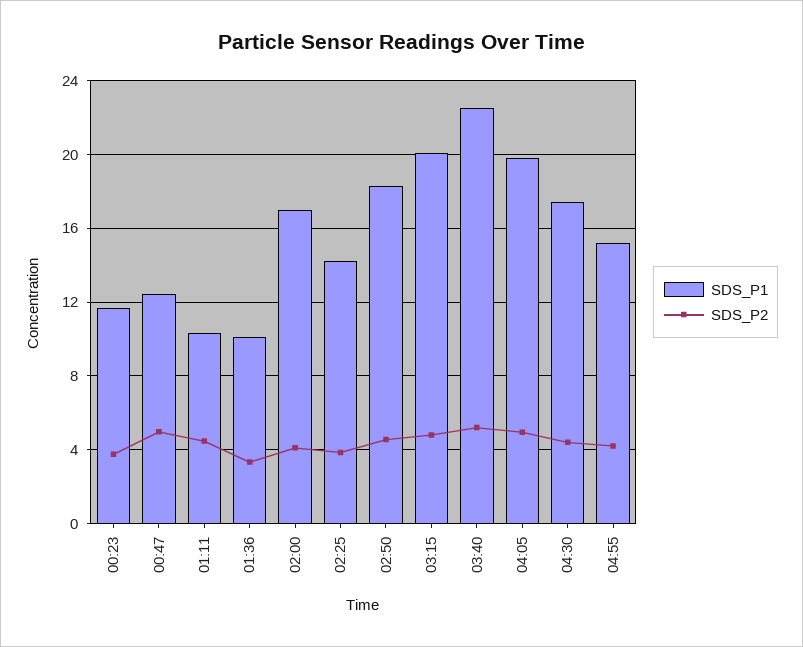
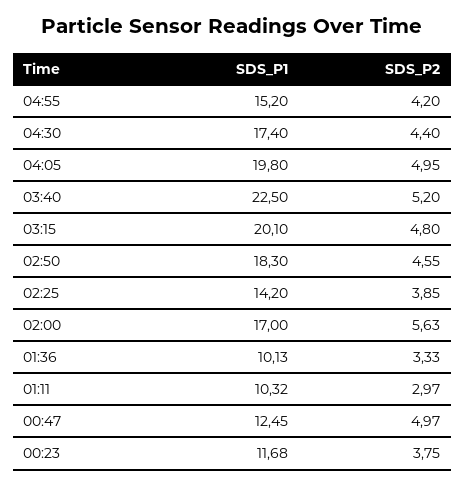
SDS_P2, 01:11: 4.5 -> 2.97
SDS_P2, 02:00: 4 -> 5.63

